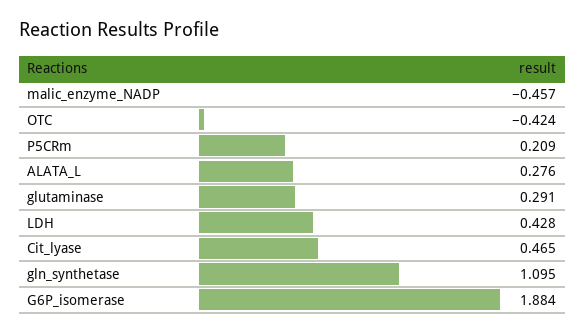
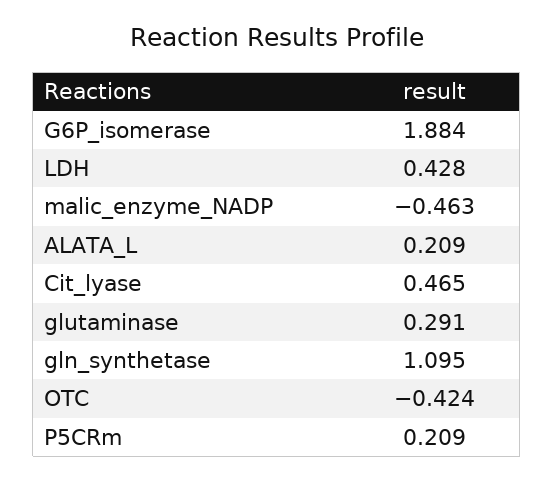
malic_enzyme_NADP: -0.457 -> -0.463
ALATA_L: 0.276 -> 0.209

